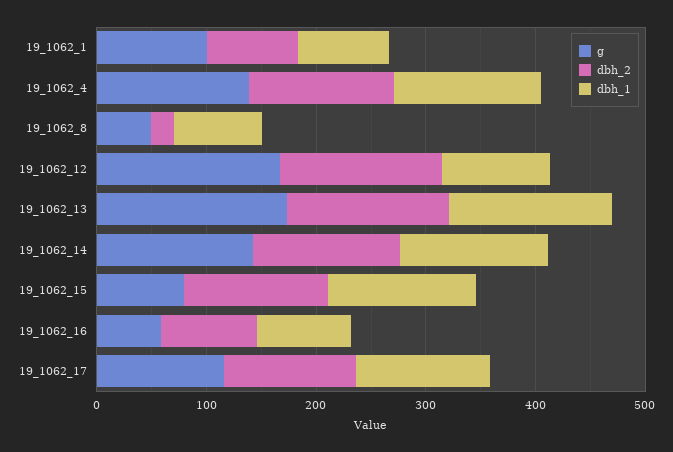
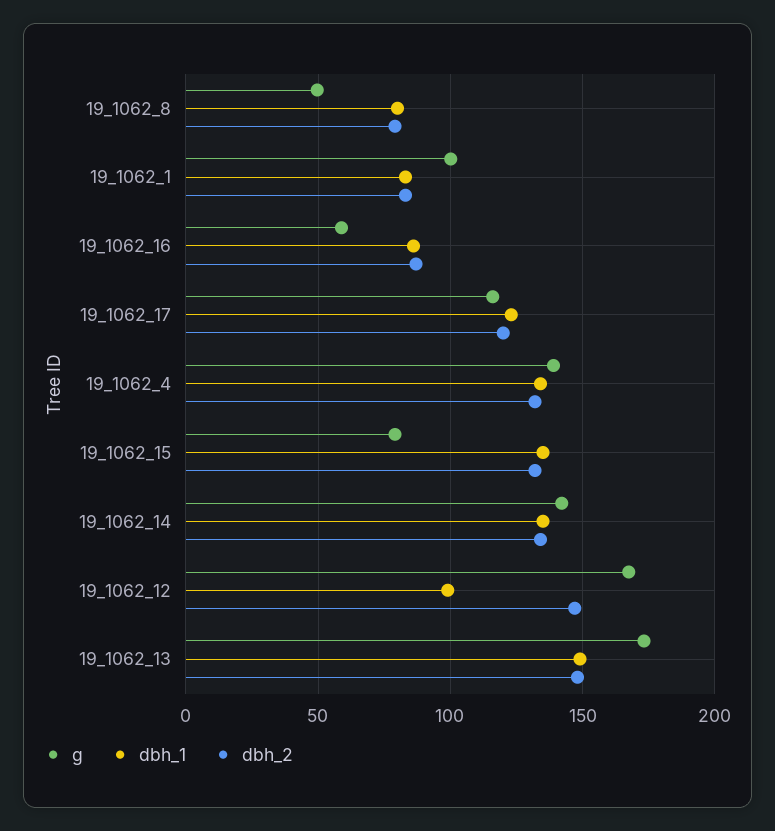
dbh_2, 19_1062_8: 20 -> 80

